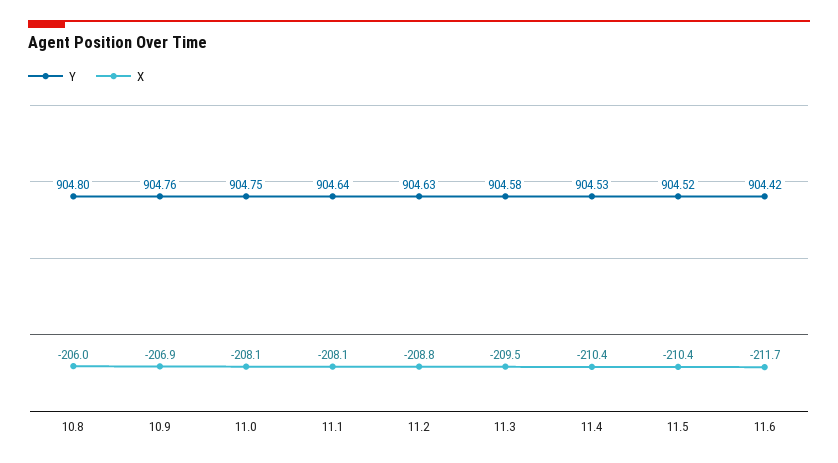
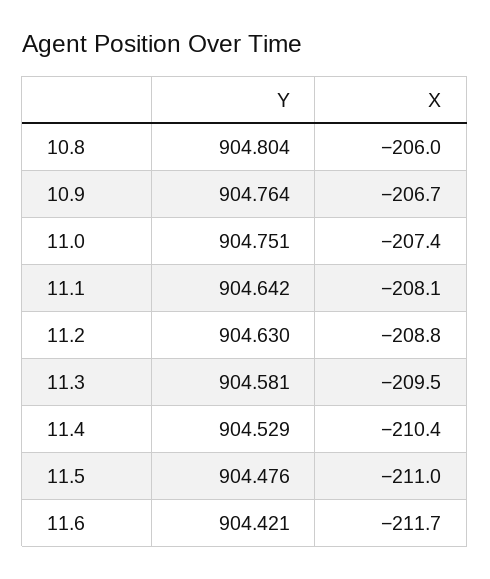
X, 10.9: -206.9 -> -206.7
X, 11.0: -208.1 -> -207.4
Y, 11.5: 904.52 -> 904.476
X, 11.5: -210.4 -> -211

